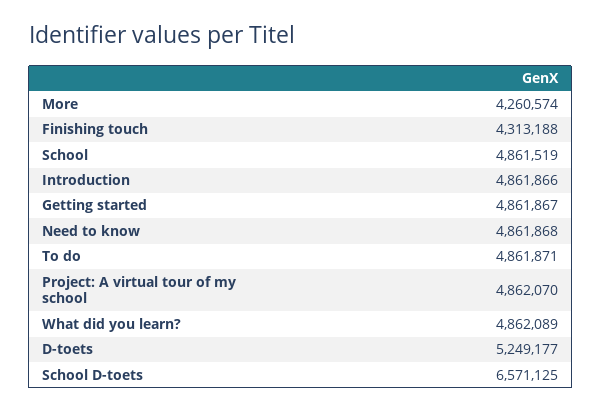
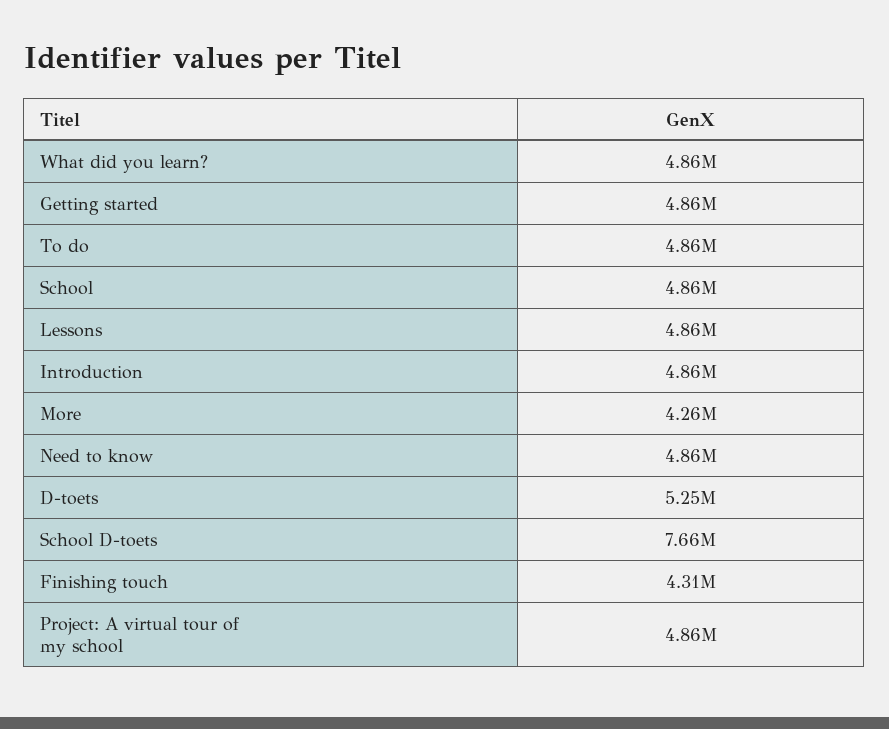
School D-toets: 6571125 -> 7660000
Lessons: none -> 4860000

